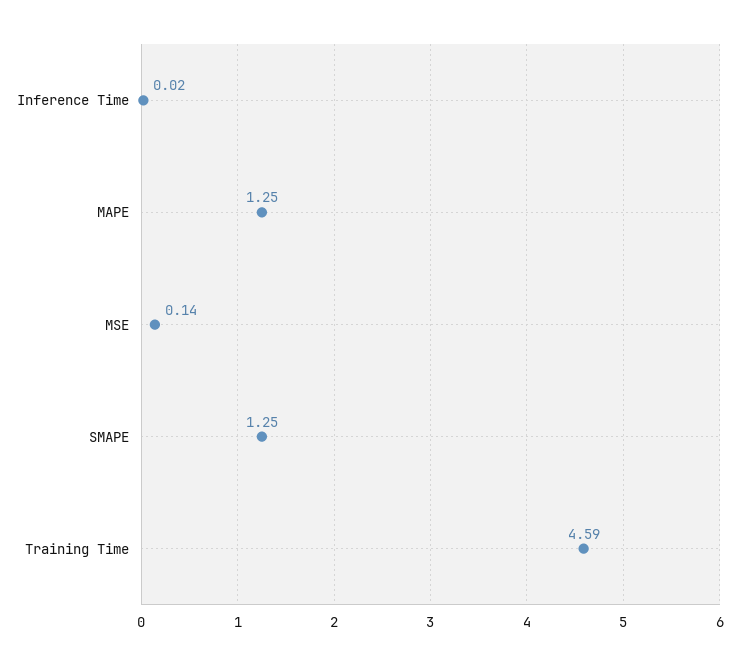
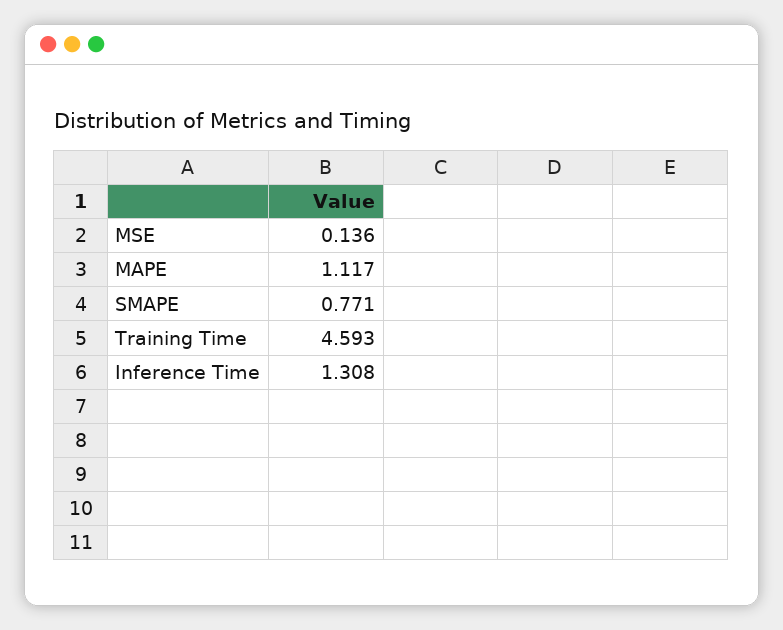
Inference Time: 0.02 -> 1.308
MAPE: 1.25 -> 1.117
SMAPE: 1.25 -> 0.771

